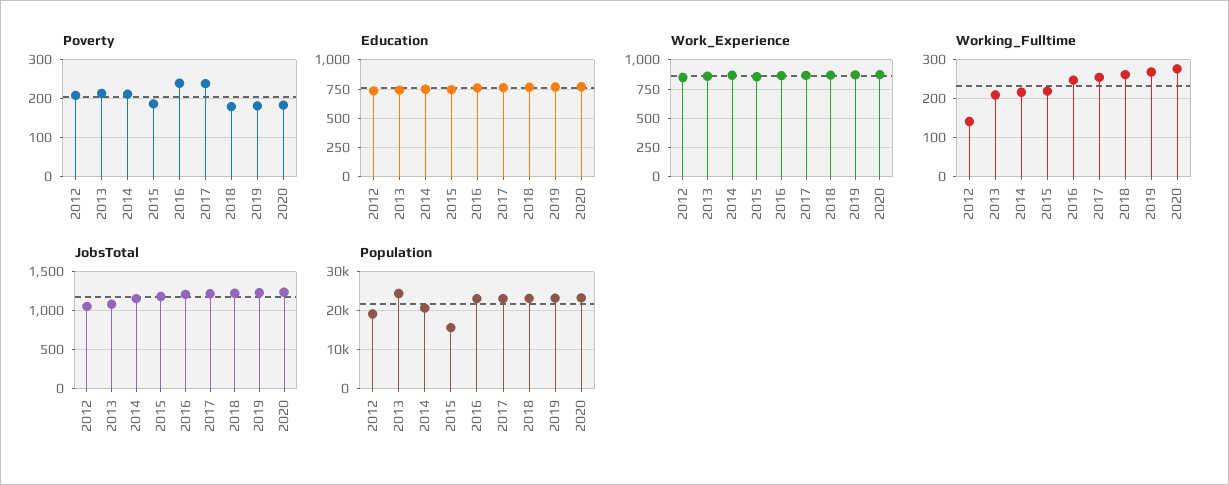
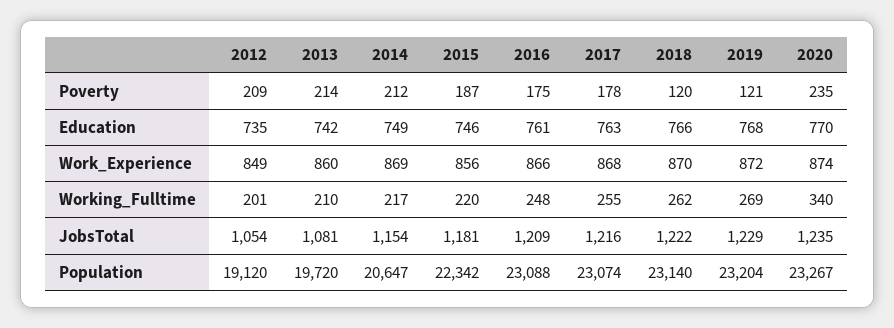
Poverty, 2016: 240 -> 175
Poverty, 2017: 240 -> 178
Poverty, 2018: 180 -> 120
Poverty, 2019: 180 -> 121
Poverty, 2020: 180 -> 235
Working_Fulltime, 2012: 140 -> 201
Working_Fulltime, 2020: 280 -> 340
Population, 2013: 24000 -> 19720
Population, 2015: 16000 -> 22342

